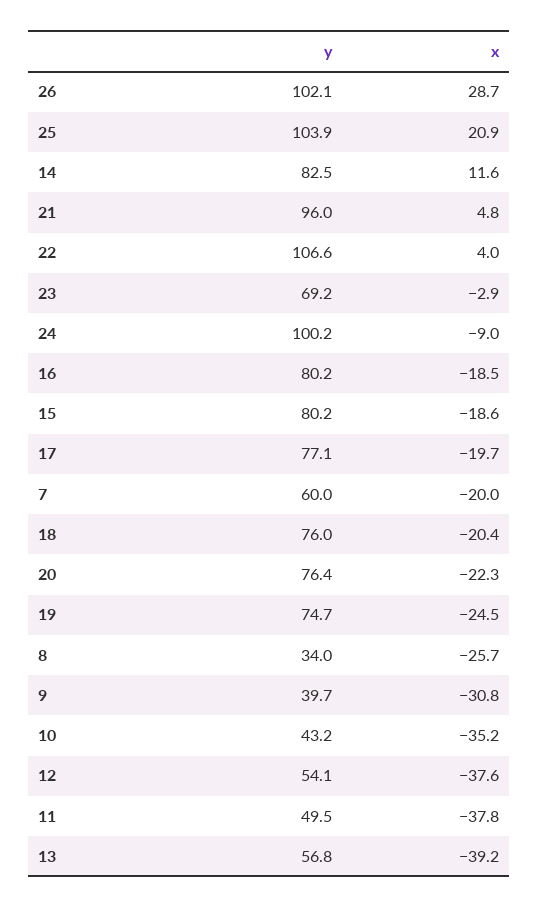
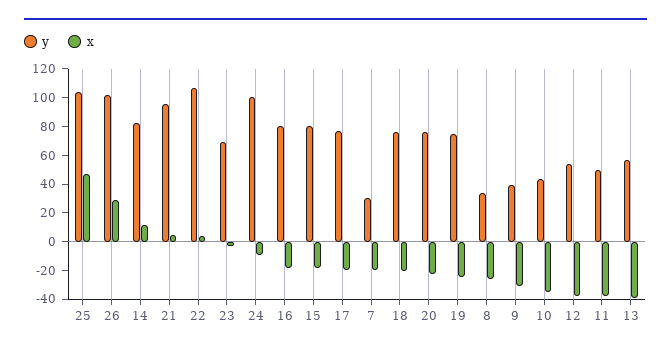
x, 25: 20.9 -> 50
y, 7: 60 -> 30

